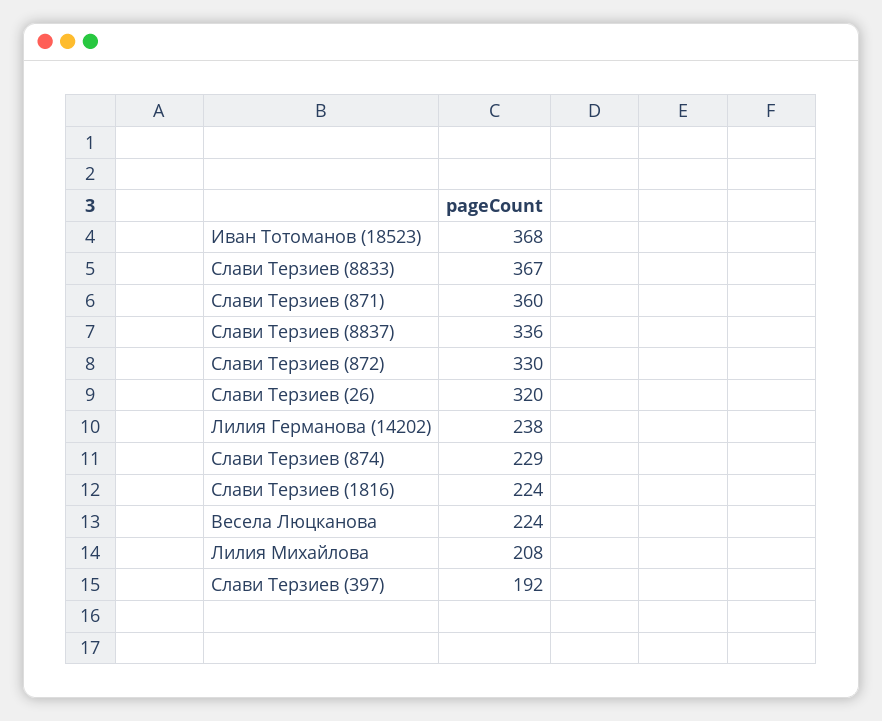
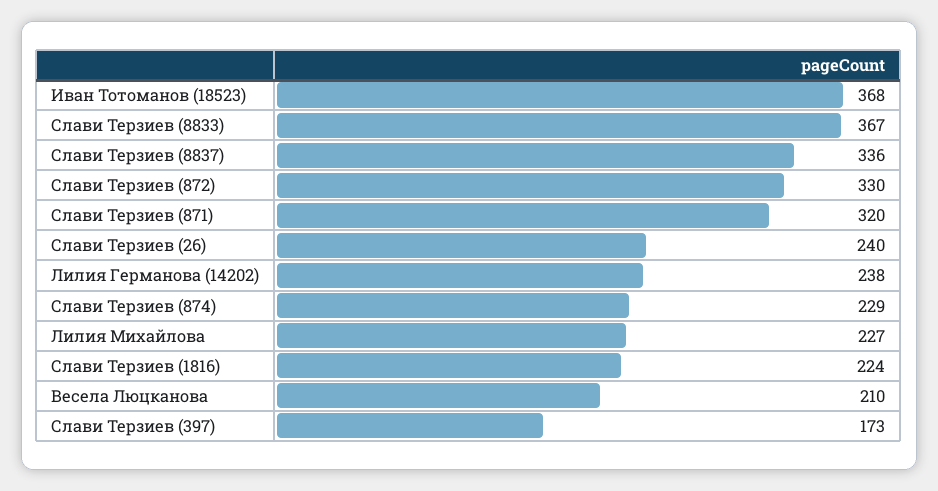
Слави Терзиев (871): 360 -> 320
Слави Терзиев (26): 320 -> 240
Весела Люцканова: 224 -> 210
Лилия Михайлова: 208 -> 227
Слави Терзиев (397): 192 -> 173

